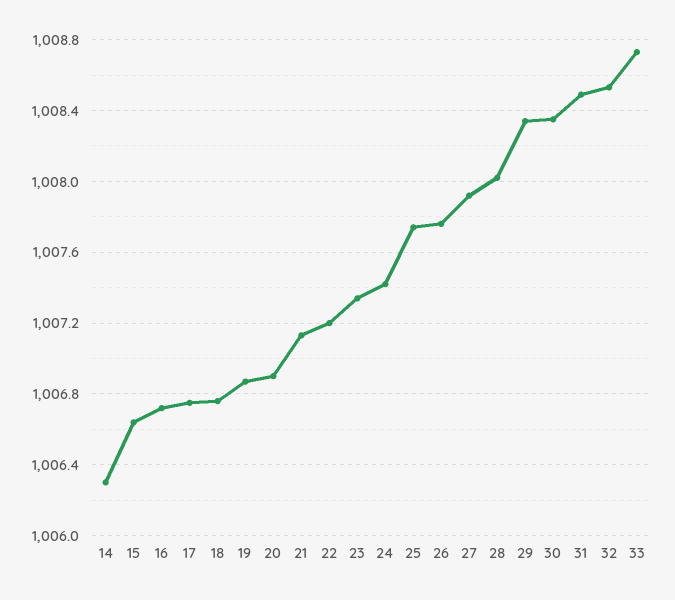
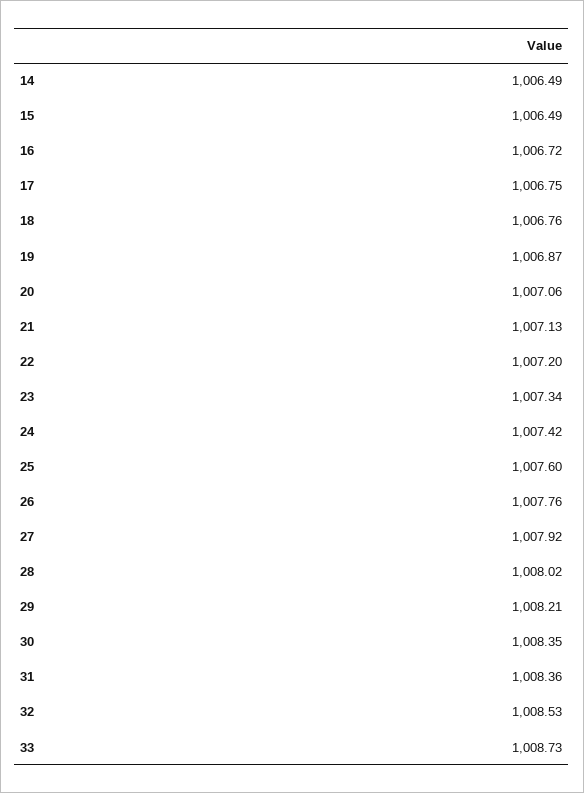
14: 1006.3 -> 1006.49
15: 1006.65 -> 1006.49
20: 1006.9 -> 1007.06
25: 1007.75 -> 1007.6
29: 1008.35 -> 1008.21
31: 1008.5 -> 1008.36

